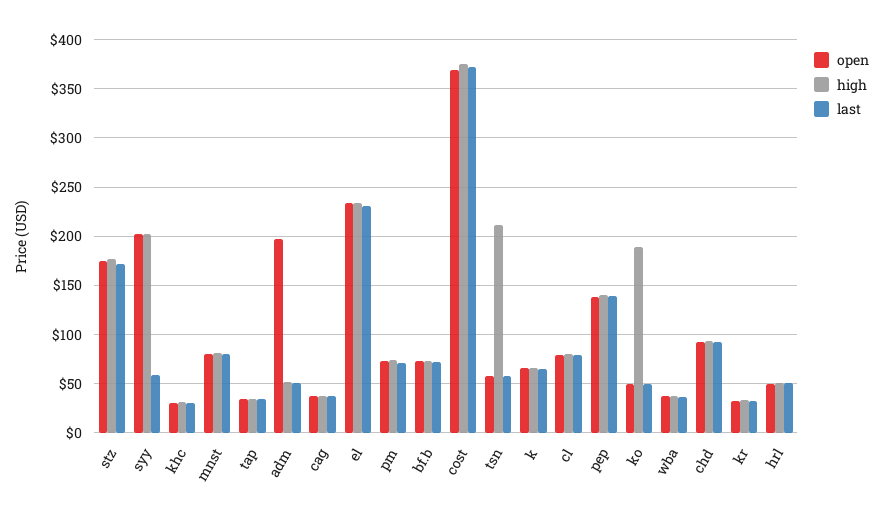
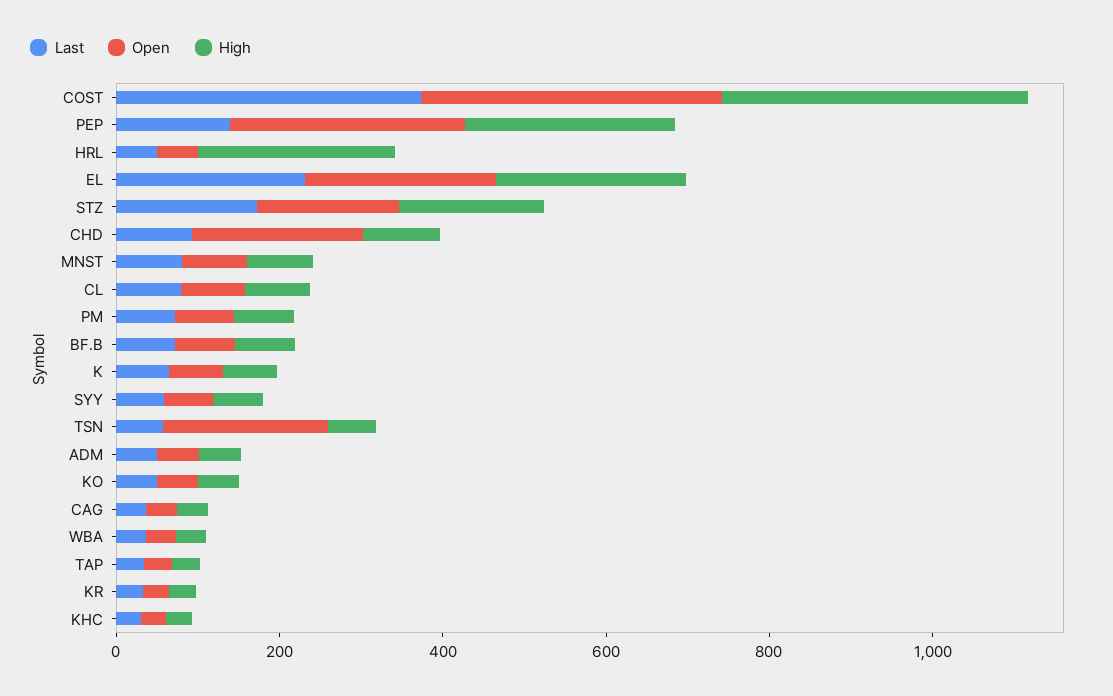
open, syy: 200 -> 50
high, syy: 200 -> 50
open, adm: 200 -> 50
open, tsn: 60 -> 200
high, tsn: 210 -> 50
open, pep: 140 -> 300
high, pep: 140 -> 250
high, ko: 190 -> 50
open, chd: 90 -> 200
high, hrl: 50 -> 250

